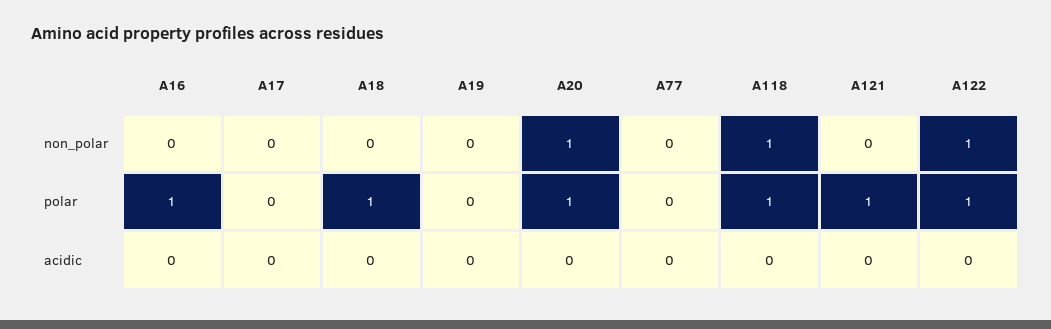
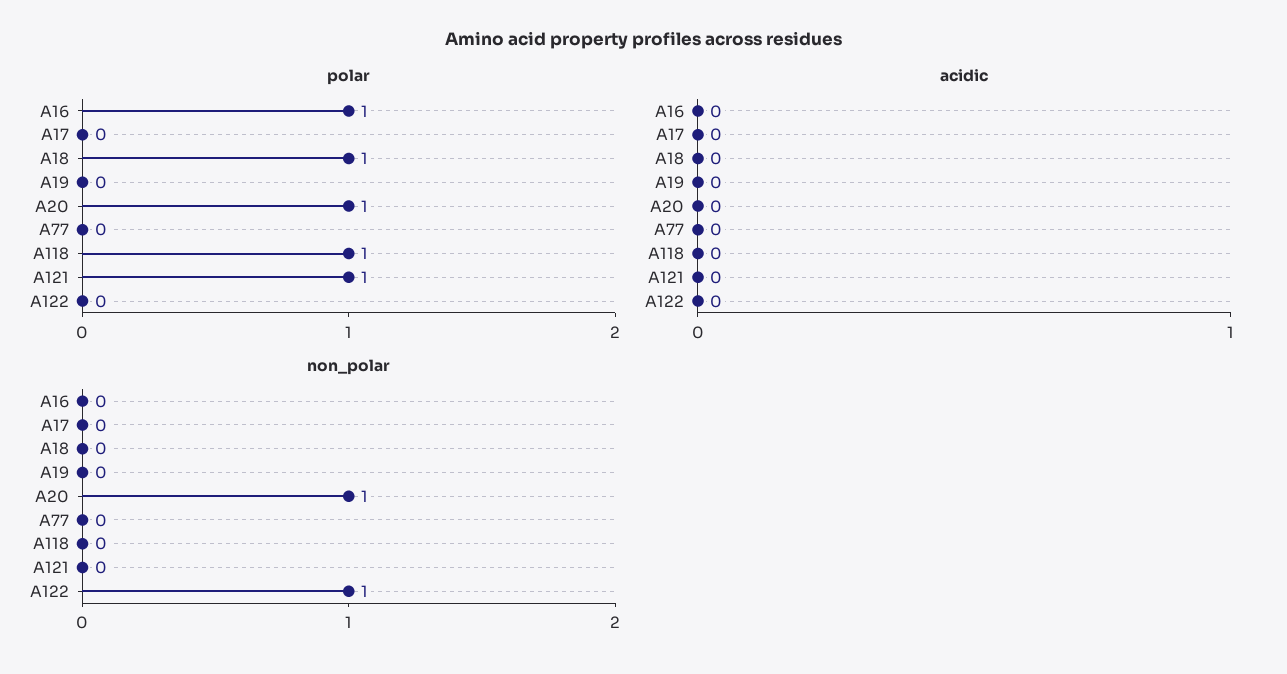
non_polar, A118: 1 -> 0
polar, A122: 1 -> 0

